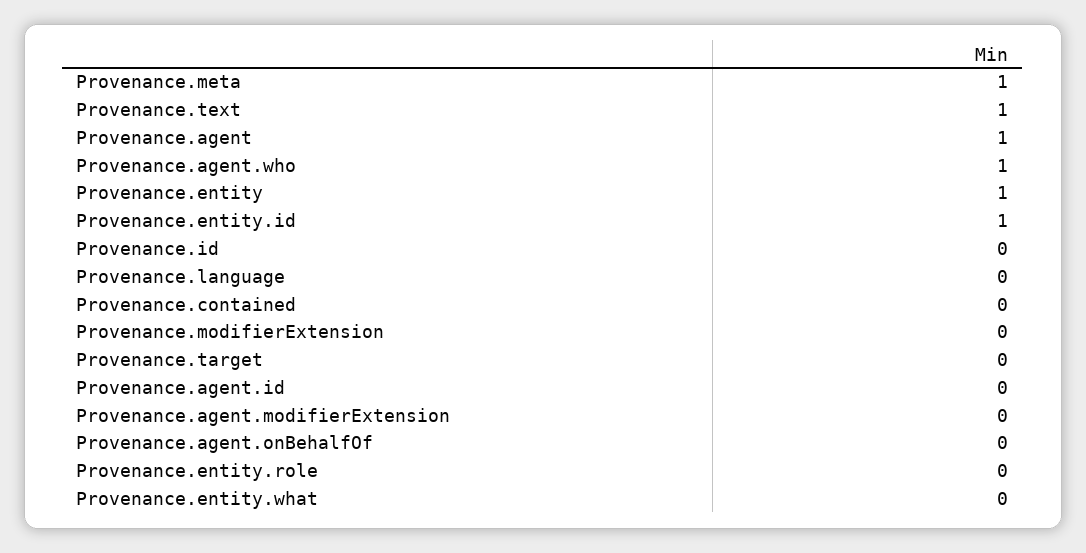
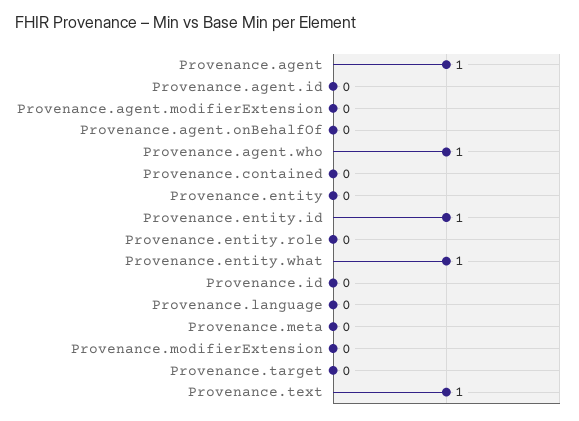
Provenance.meta: 1 -> 0
Provenance.entity: 1 -> 0
Provenance.entity.what: 0 -> 1

